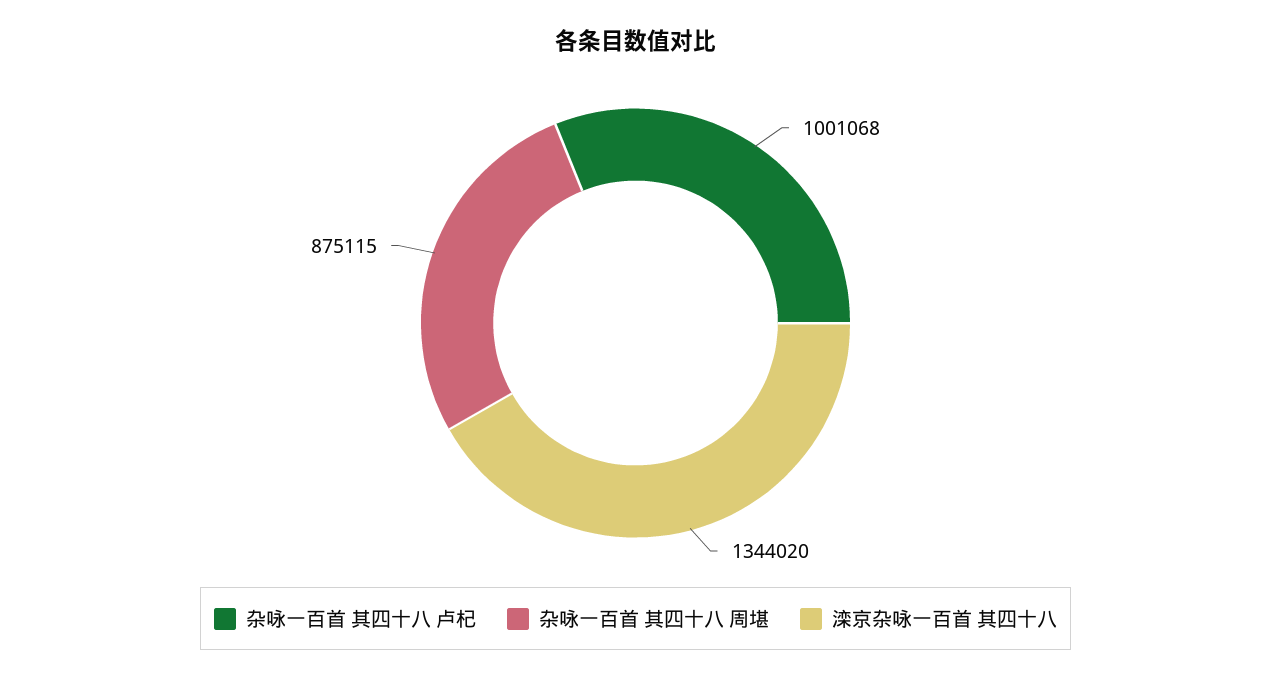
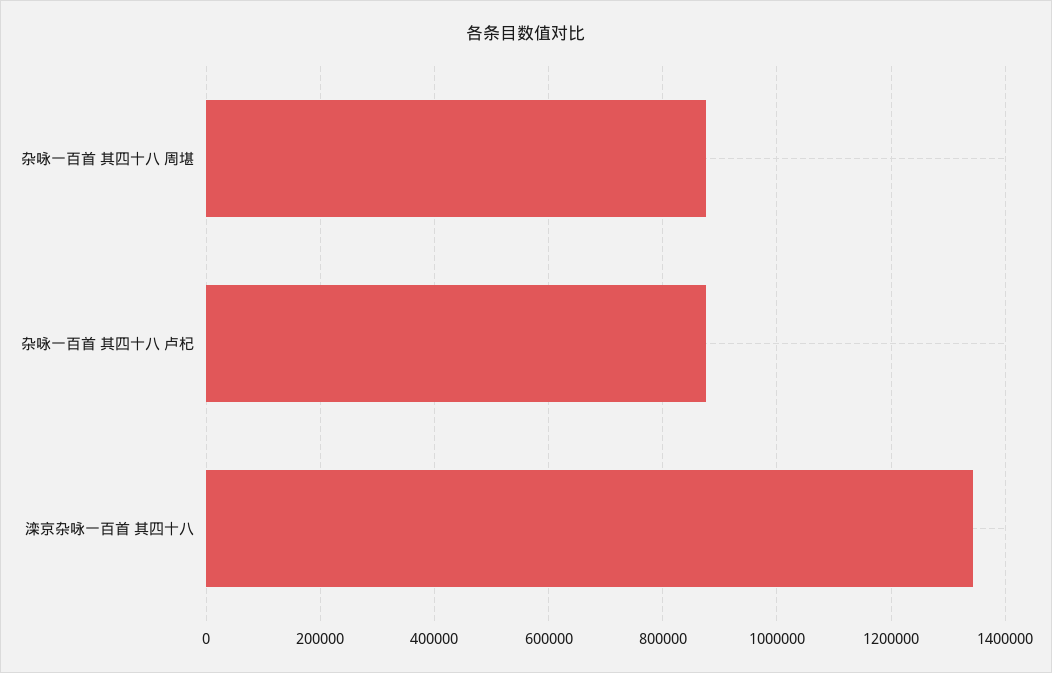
杂咏一百首 其四十八 卢杞: 1001068 -> 880000

